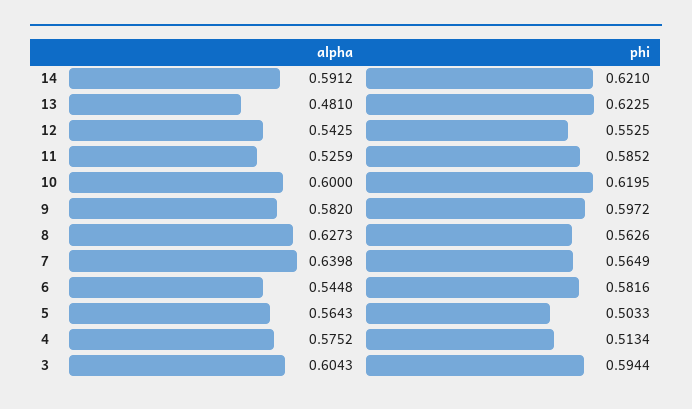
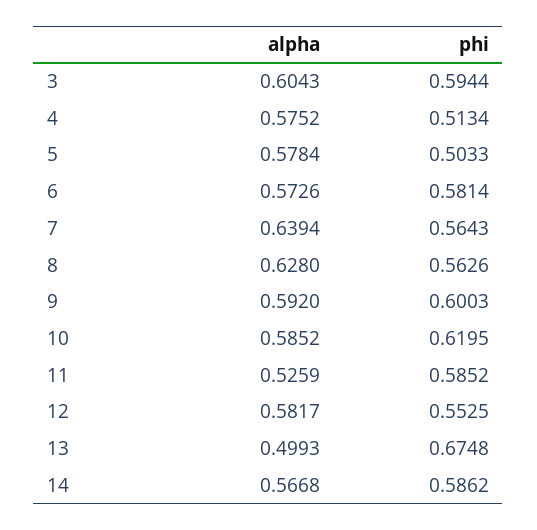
alpha, 14: 0.5912 -> 0.5668
phi, 14: 0.621 -> 0.5862
alpha, 13: 0.481 -> 0.4993
phi, 13: 0.6225 -> 0.6748
alpha, 12: 0.5425 -> 0.5817
alpha, 10: 0.6 -> 0.5852
alpha, 9: 0.582 -> 0.592
phi, 9: 0.5972 -> 0.6003
alpha, 8: 0.6273 -> 0.628
alpha, 7: 0.6398 -> 0.6394
phi, 7: 0.5649 -> 0.5643
alpha, 6: 0.5448 -> 0.5726
phi, 6: 0.5816 -> 0.5814
alpha, 5: 0.5643 -> 0.5784

